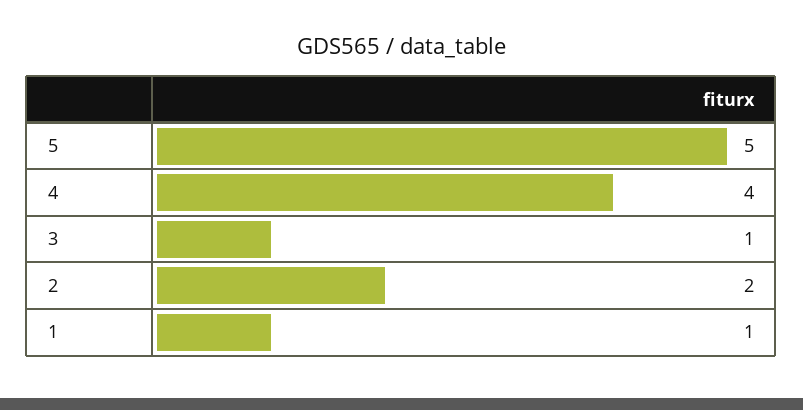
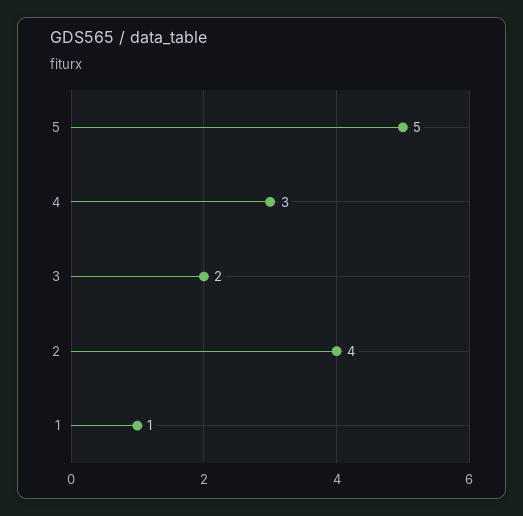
4: 4 -> 3
3: 1 -> 2
2: 2 -> 4

